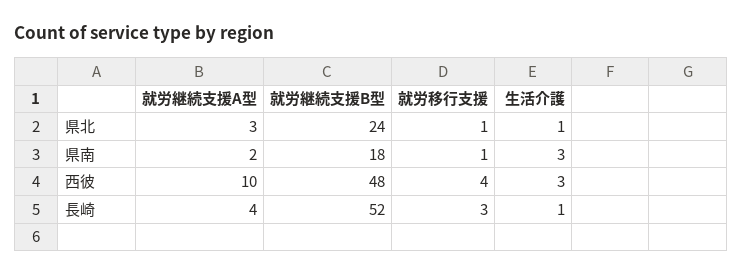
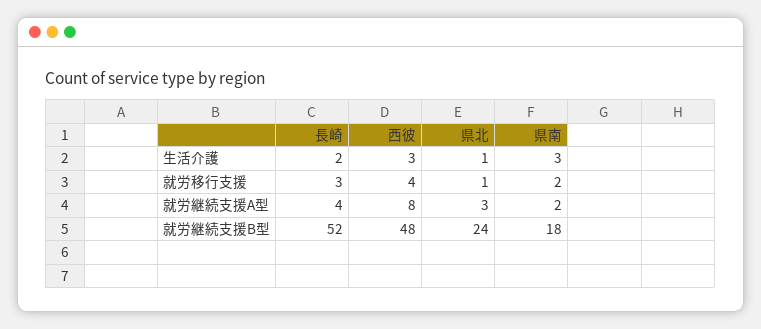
就労移行支援, 県南: 1 -> 2
就労継続支援A型, 西彼: 10 -> 8
生活介護, 長崎: 1 -> 2

